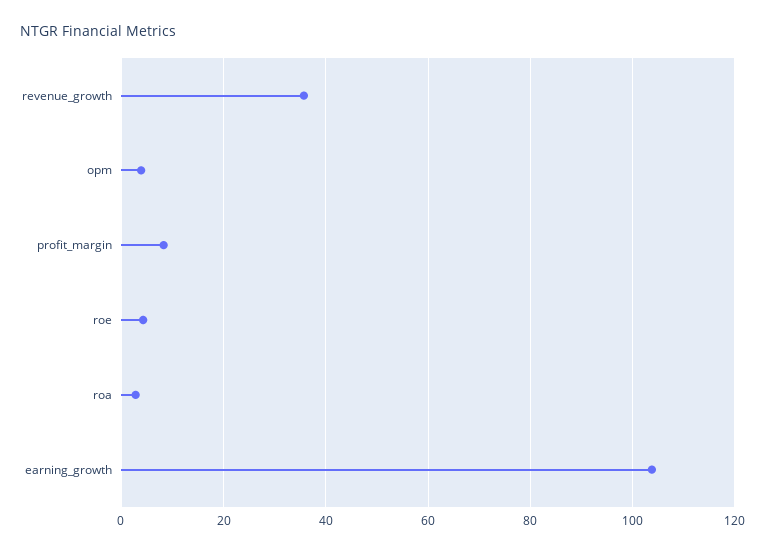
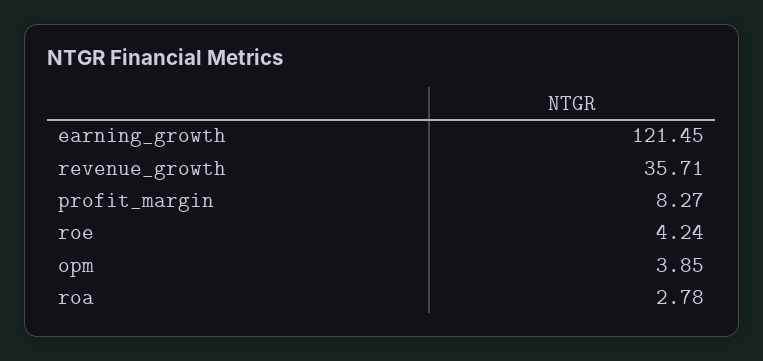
earning_growth: 104 -> 121.45

